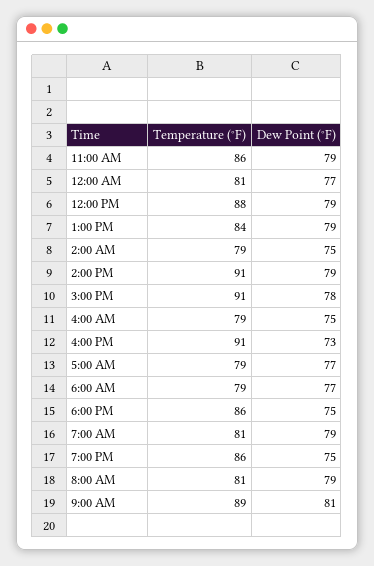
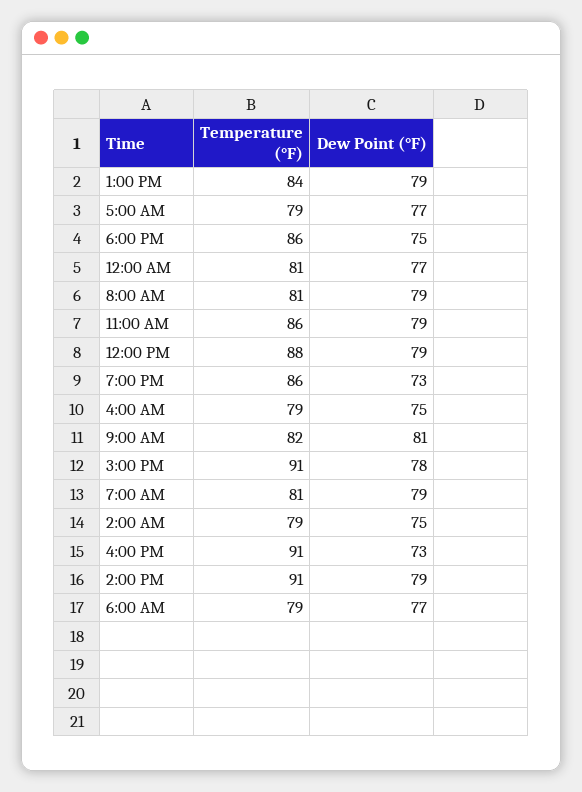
Dew Point (°F), 7:00 PM: 75 -> 73
Temperature (°F), 9:00 AM: 89 -> 82

